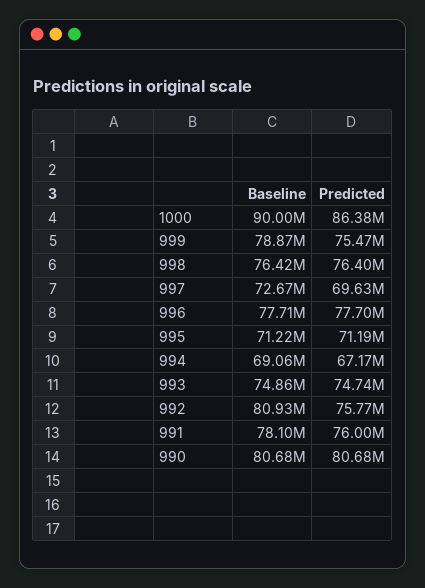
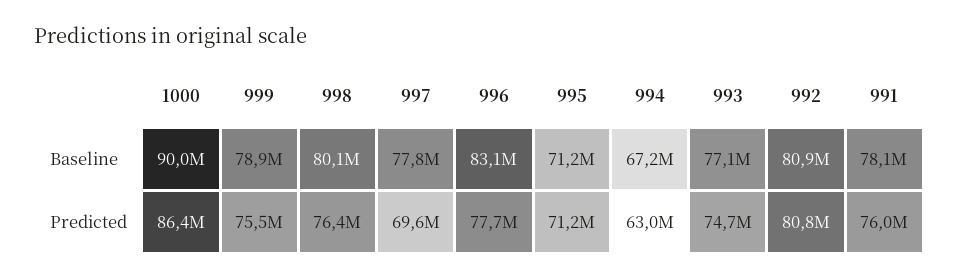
Baseline, 998: 76420000 -> 80100000
Baseline, 997: 72670000 -> 77800000
Baseline, 996: 77710000 -> 83100000
Baseline, 994: 69060000 -> 67200000
Predicted, 994: 67170000 -> 63000000
Baseline, 993: 74860000 -> 77100000
Predicted, 992: 75770000 -> 80800000
Baseline, 990: 80680000 -> none
Predicted, 990: 80680000 -> none

